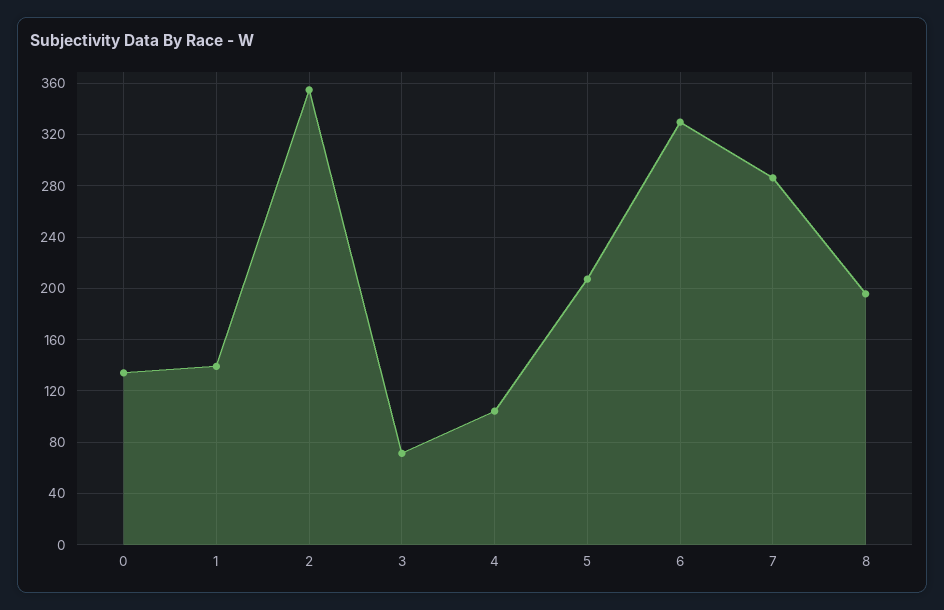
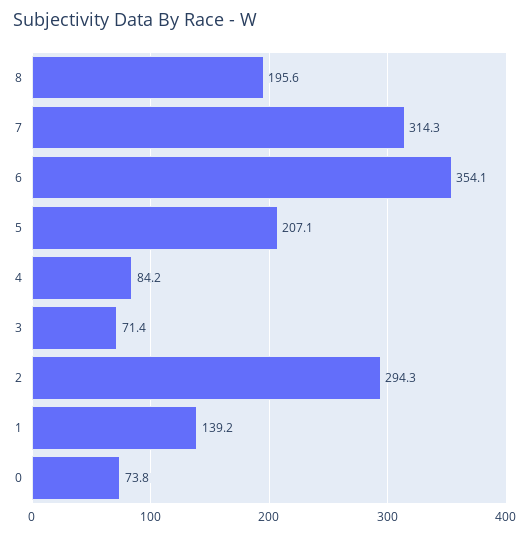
0: 135 -> 73.8
2: 355 -> 294.3
4: 105 -> 84.2
6: 330 -> 354.1
7: 285 -> 314.3

